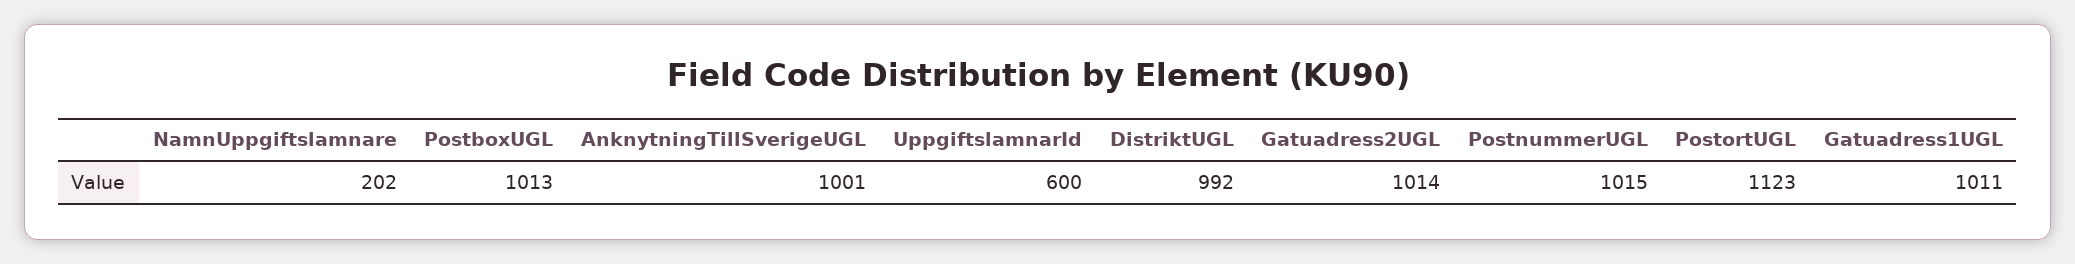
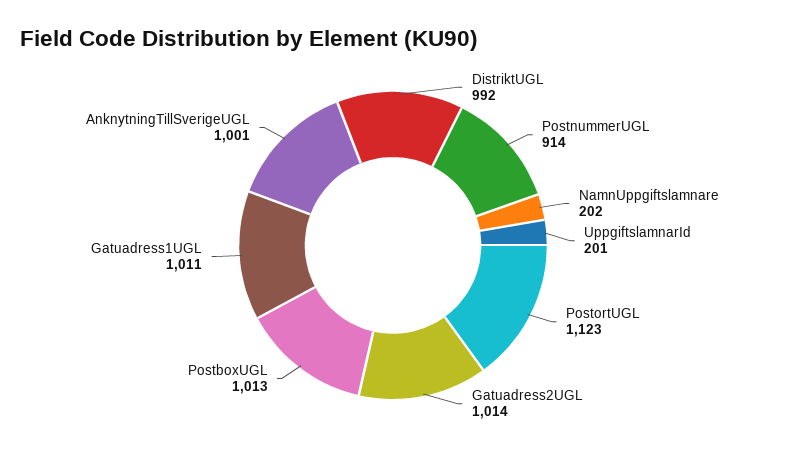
UppgiftslamnarId: 600 -> 201
PostnummerUGL: 1015 -> 914

